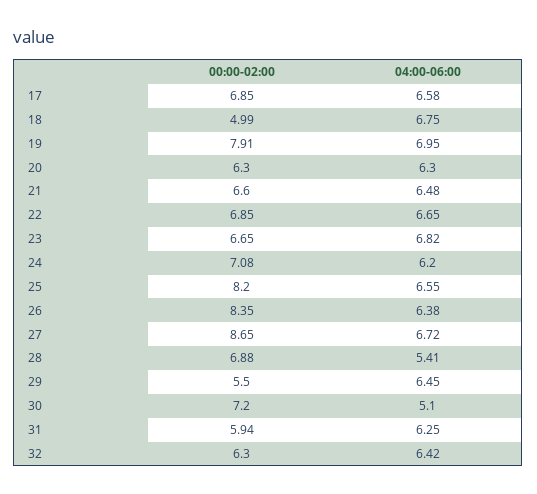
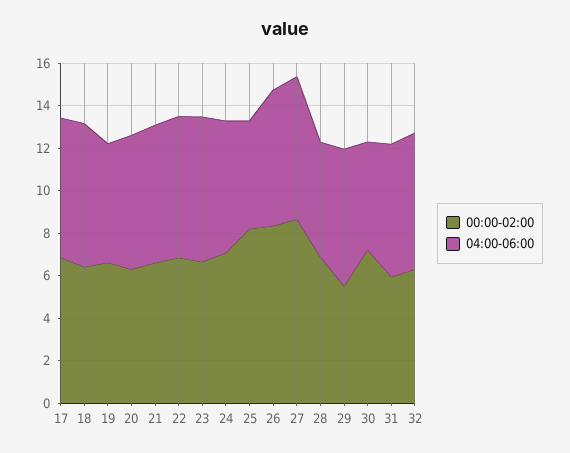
00:00-02:00, 18: 4.99 -> 6.5
00:00-02:00, 19: 7.91 -> 6.5
04:00-06:00, 19: 6.95 -> 5.5
04:00-06:00, 25: 6.55 -> 5

